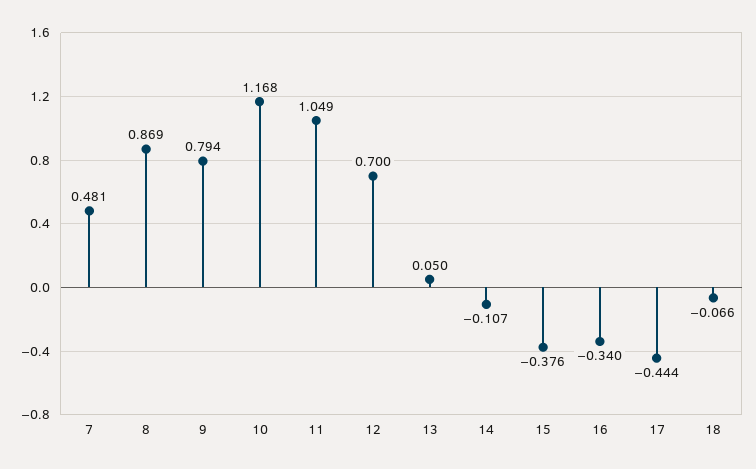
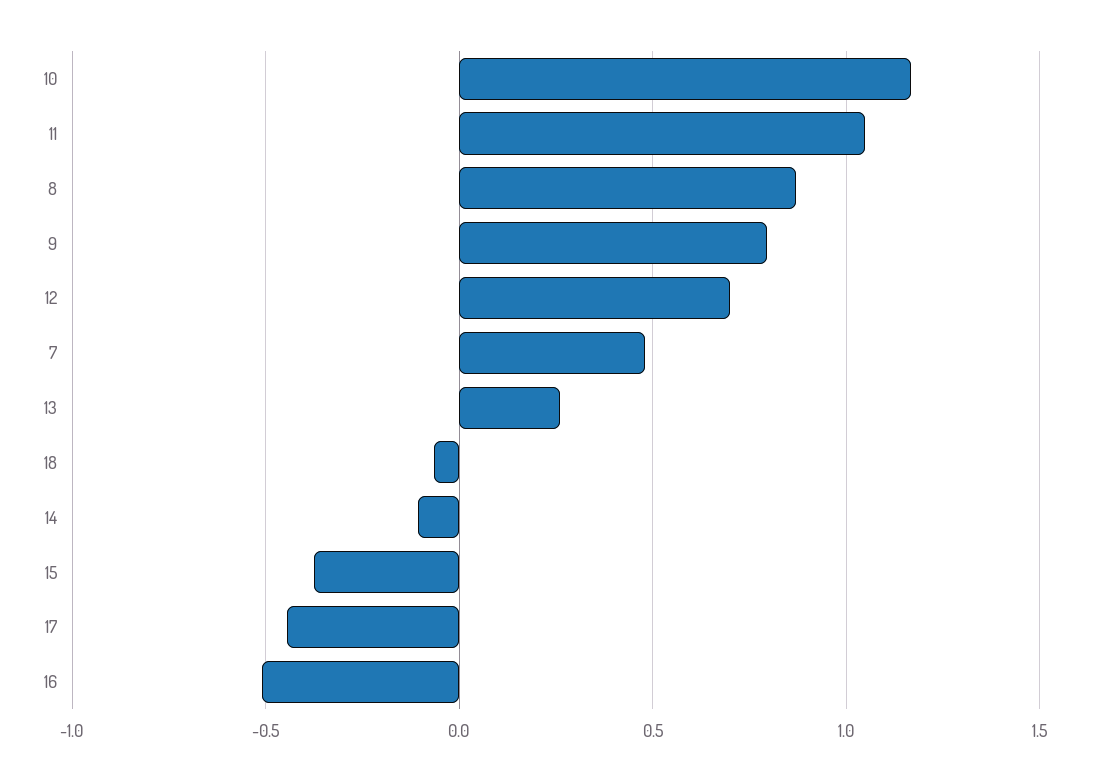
13: 0.05 -> 0.25
16: -0.34 -> -0.5

